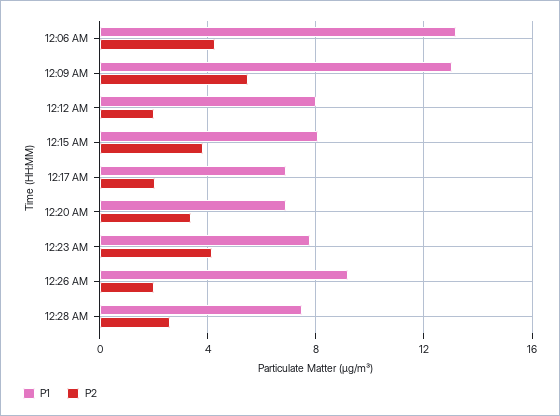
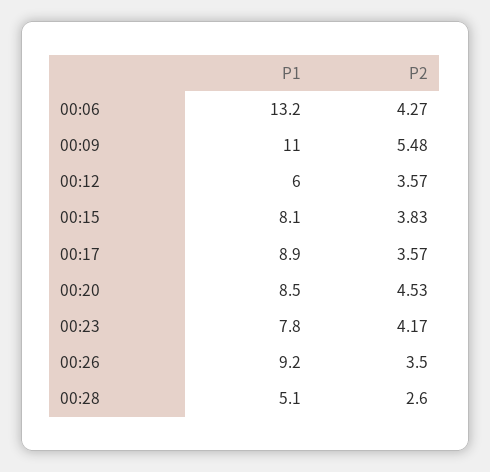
P1, 12:09 AM: 13 -> 11
P1, 12:12 AM: 8 -> 6
P2, 12:12 AM: 2 -> 3.57
P1, 12:17 AM: 7 -> 8.9
P2, 12:17 AM: 2 -> 3.57
P1, 12:20 AM: 7 -> 8.5
P2, 12:20 AM: 3.5 -> 4.53
P2, 12:26 AM: 2 -> 3.5
P1, 12:28 AM: 7.5 -> 5.1

